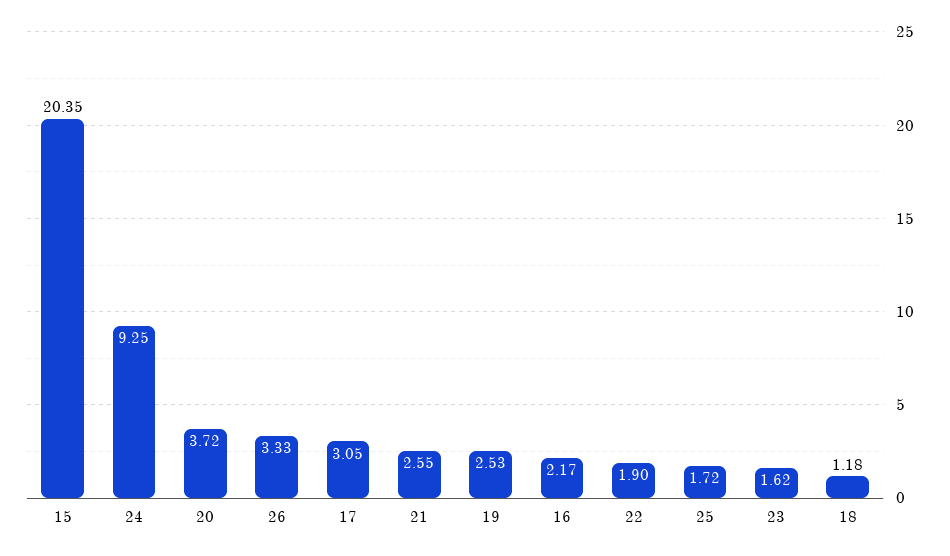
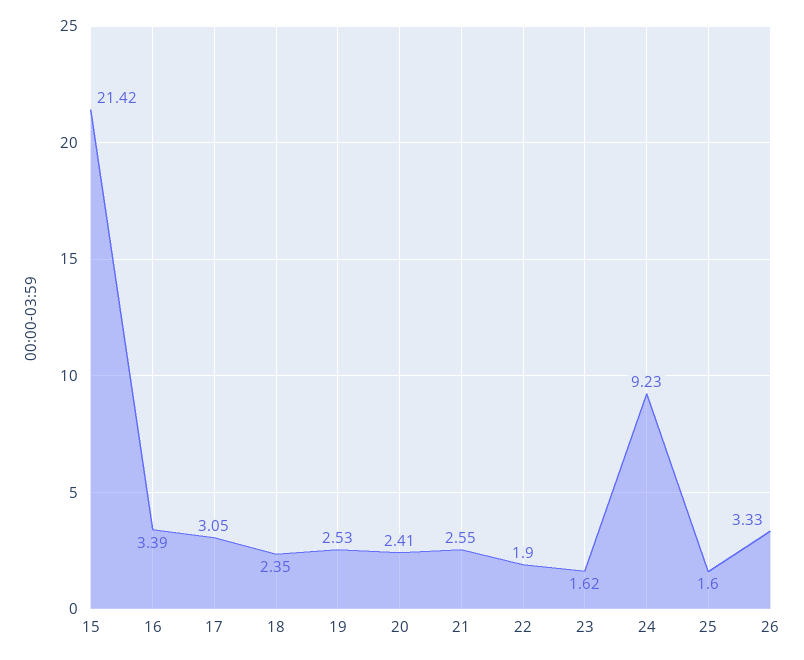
15: 20.35 -> 21.42
24: 9.25 -> 9.23
20: 3.72 -> 2.41
16: 2.17 -> 3.39
25: 1.72 -> 1.6
18: 1.18 -> 2.35

